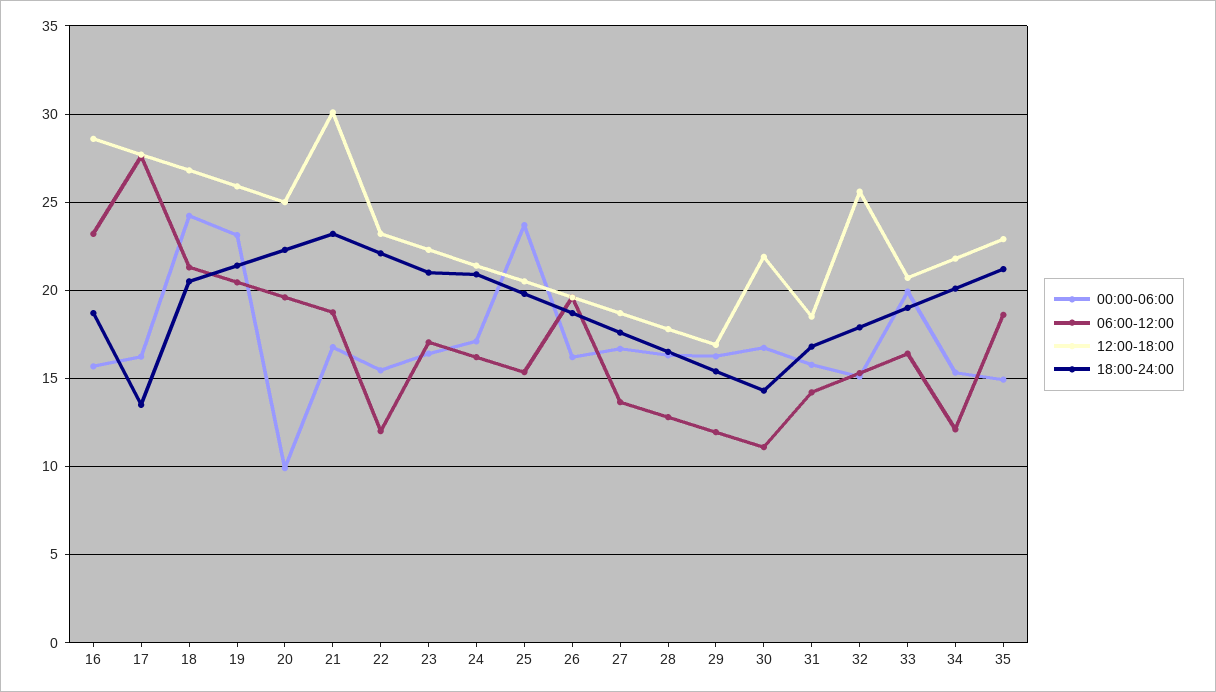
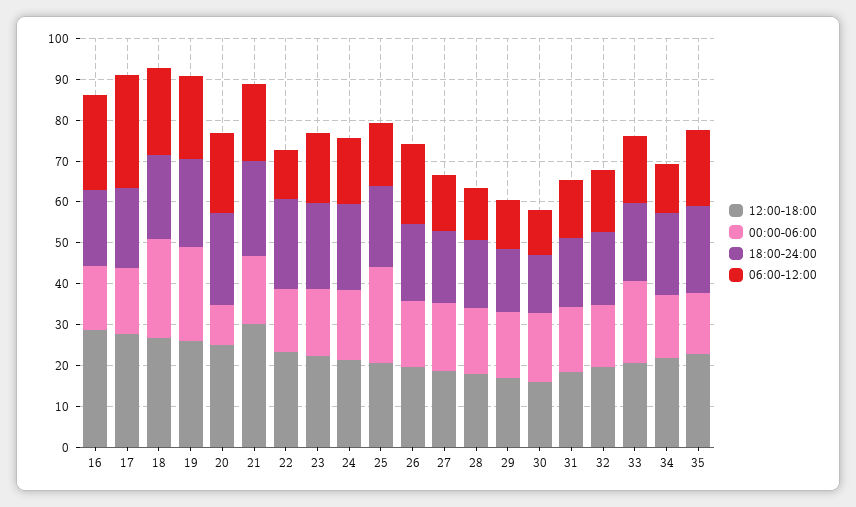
18:00-24:00, 17: 13.5 -> 20
12:00-18:00, 30: 22 -> 16
12:00-18:00, 32: 25.5 -> 20

